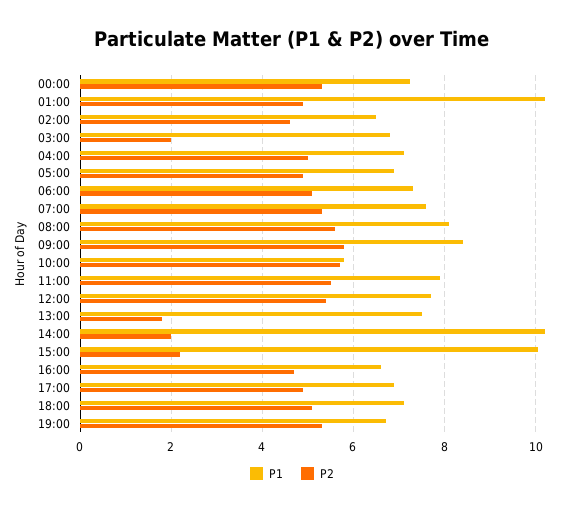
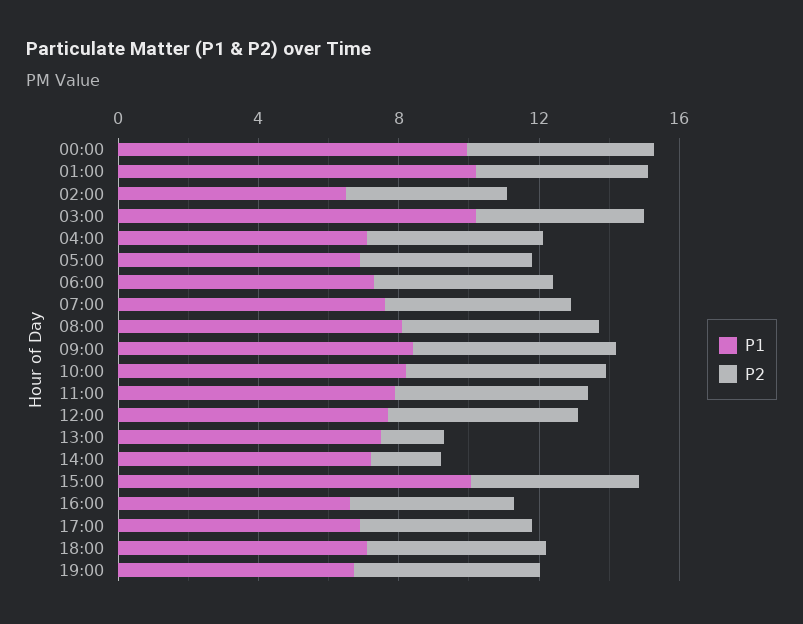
P1, 00:00: 7.2 -> 10
P1, 03:00: 6.8 -> 10
P2, 03:00: 2 -> 5
P1, 10:00: 5.8 -> 8
P1, 14:00: 10.2 -> 7
P2, 15:00: 2.2 -> 5

